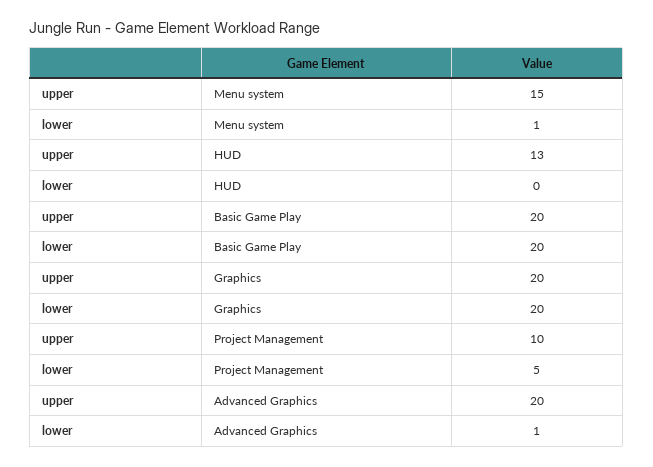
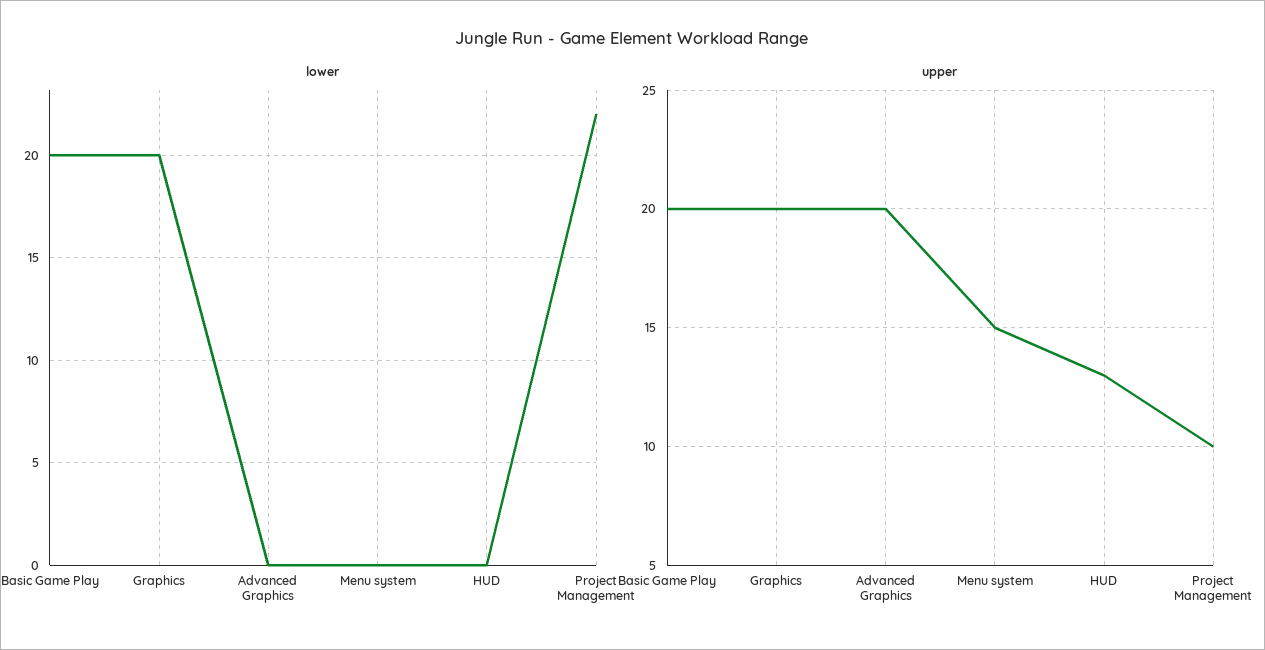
lower, Menu system: 1 -> 0
lower, Project Management: 5 -> 22
lower, Advanced Graphics: 1 -> 0

